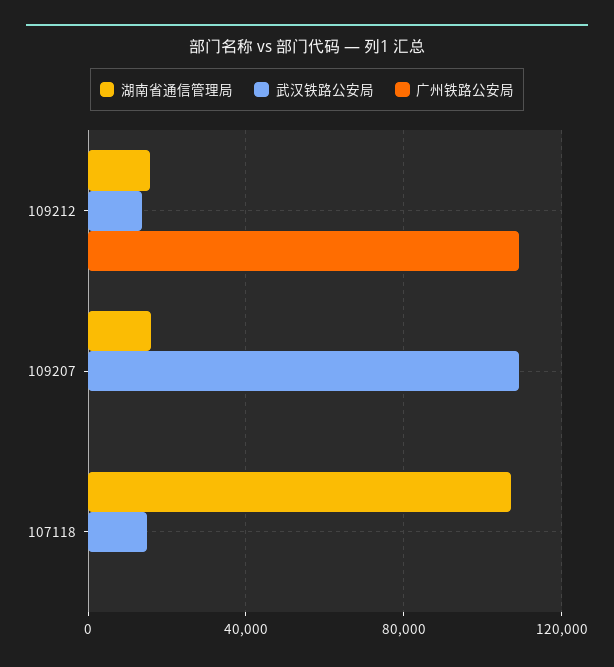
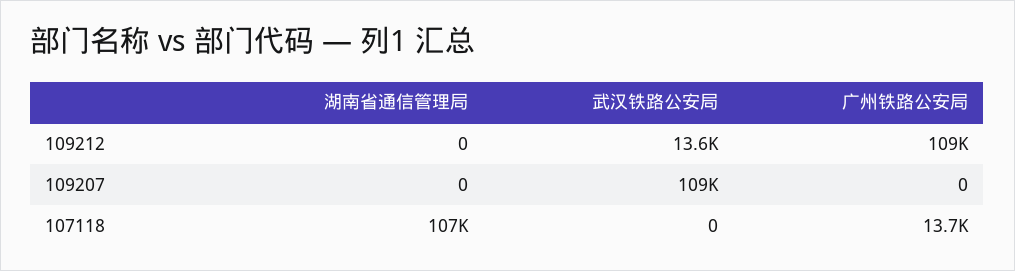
湖南省通信管理局, 109212: 15000 -> 0
湖南省通信管理局, 109207: 15000 -> 0
武汉铁路公安局, 107118: 15000 -> 0
广州铁路公安局, 107118: 0 -> 13700

